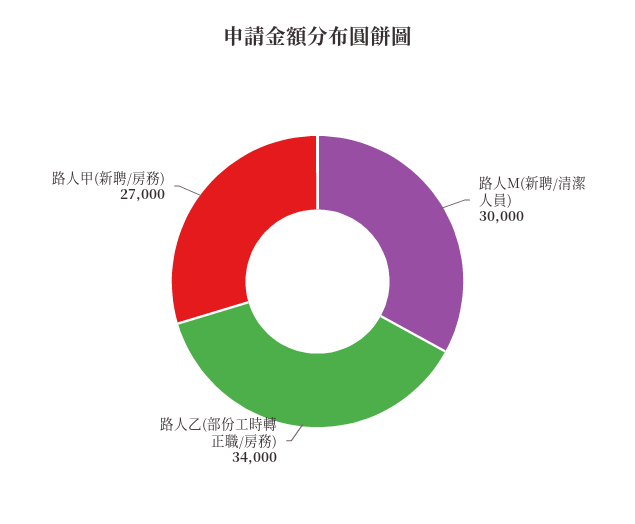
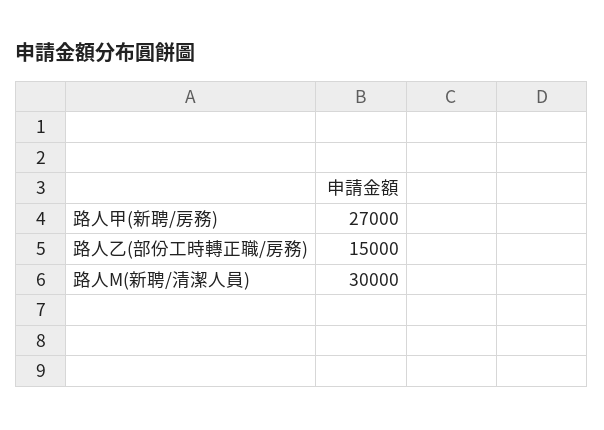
路人乙(部份工時轉正職/房務): 34000 -> 15000

